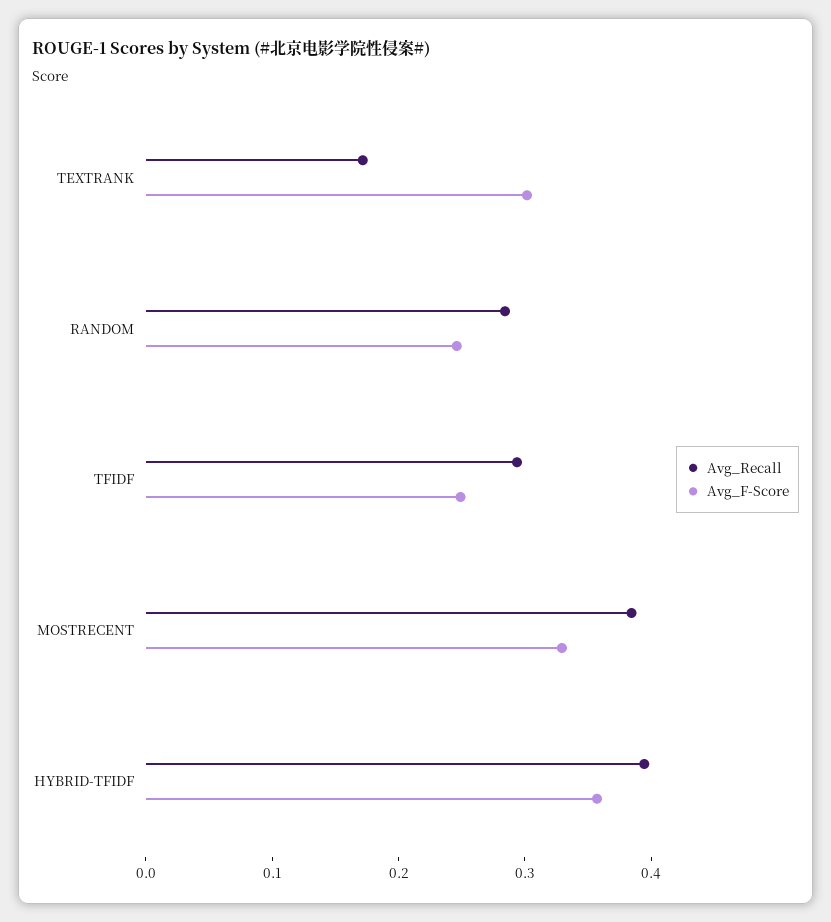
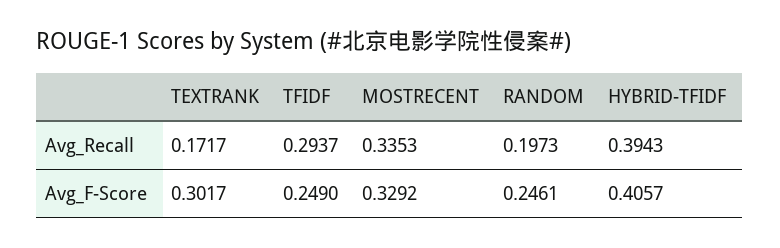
Avg_Recall, RANDOM: 0.28 -> 0.1973
Avg_Recall, MOSTRECENT: 0.38 -> 0.3353
Avg_F-Score, HYBRID-TFIDF: 0.36 -> 0.4057

